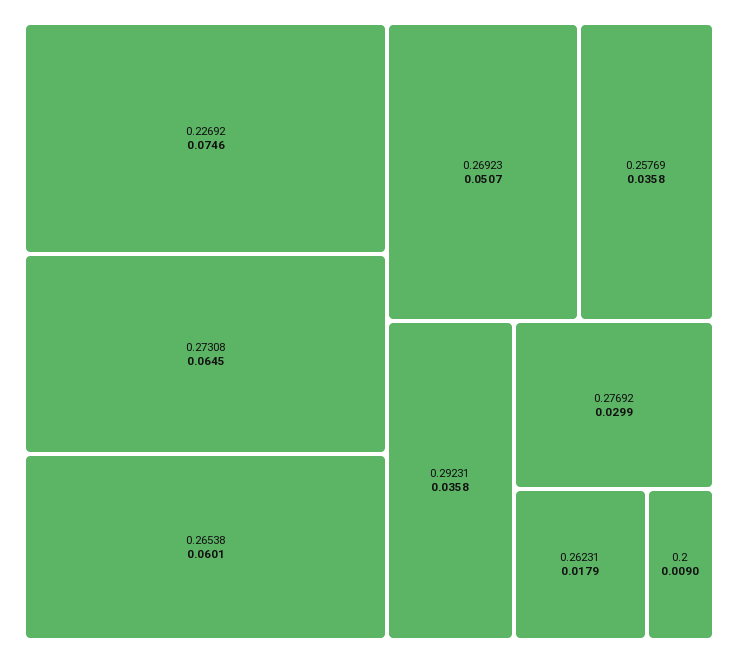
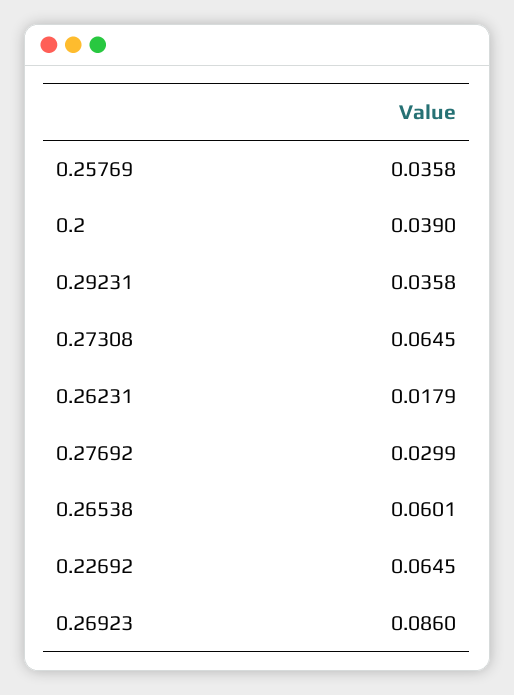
0.22692: 0.0746 -> 0.0645
0.26923: 0.0507 -> 0.086
0.2: 0.009 -> 0.039

